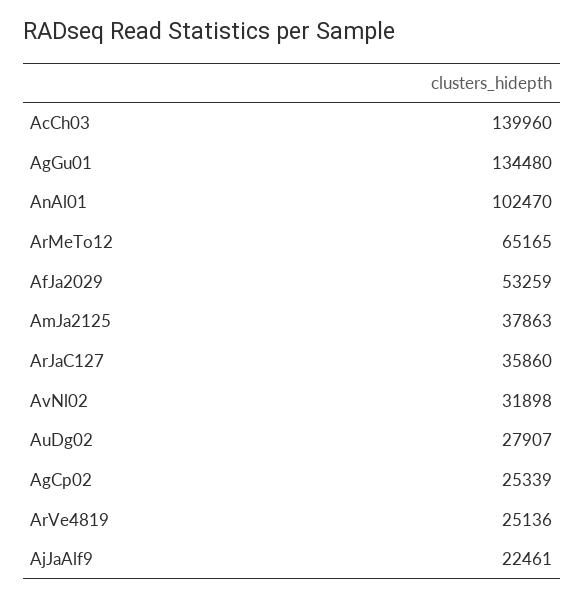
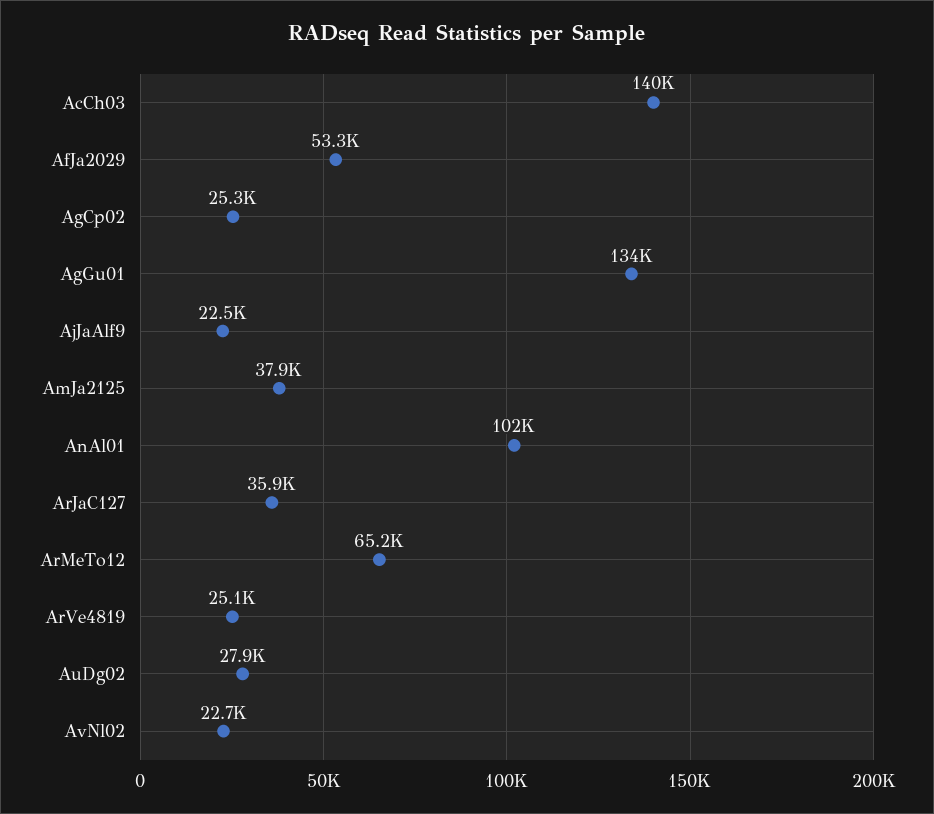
AvNl02: 31898 -> 22700

